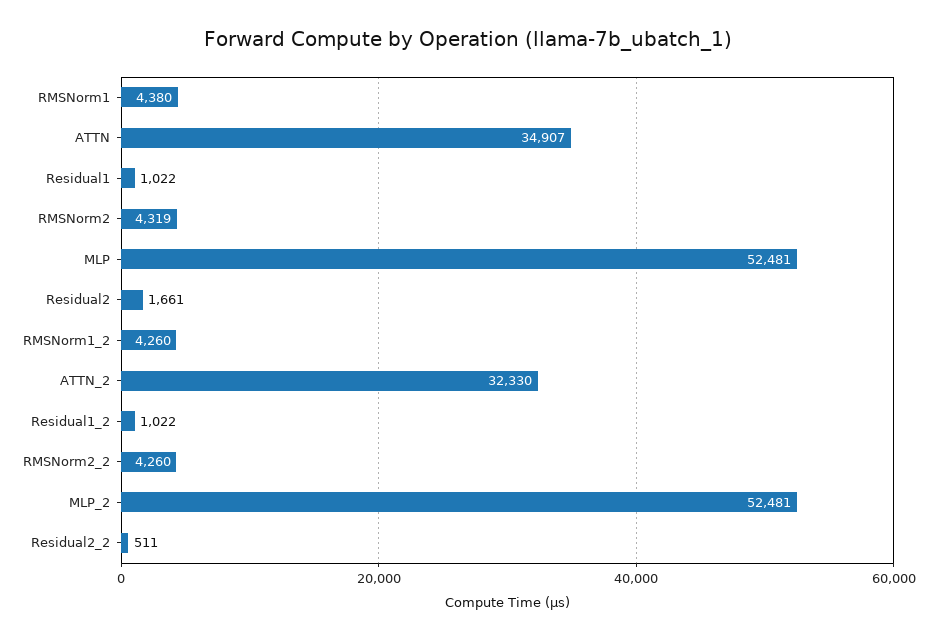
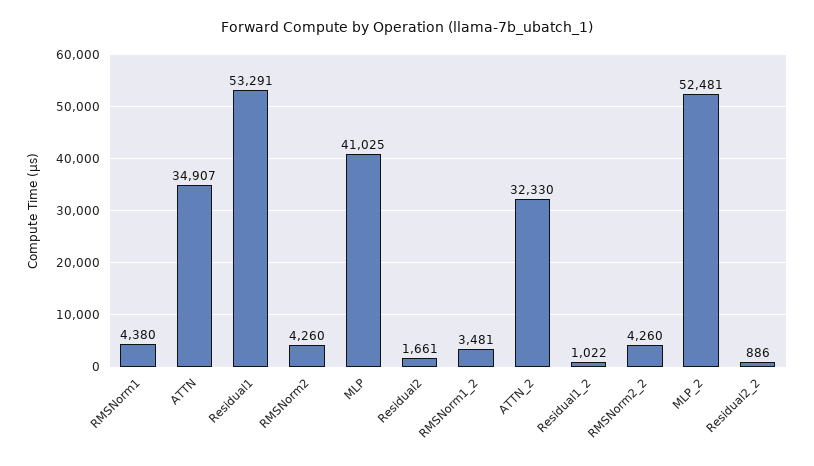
Residual1: 1022 -> 53291
RMSNorm2: 4319 -> 4260
MLP: 52481 -> 41025
RMSNorm1_2: 4260 -> 3481
Residual2_2: 511 -> 886

